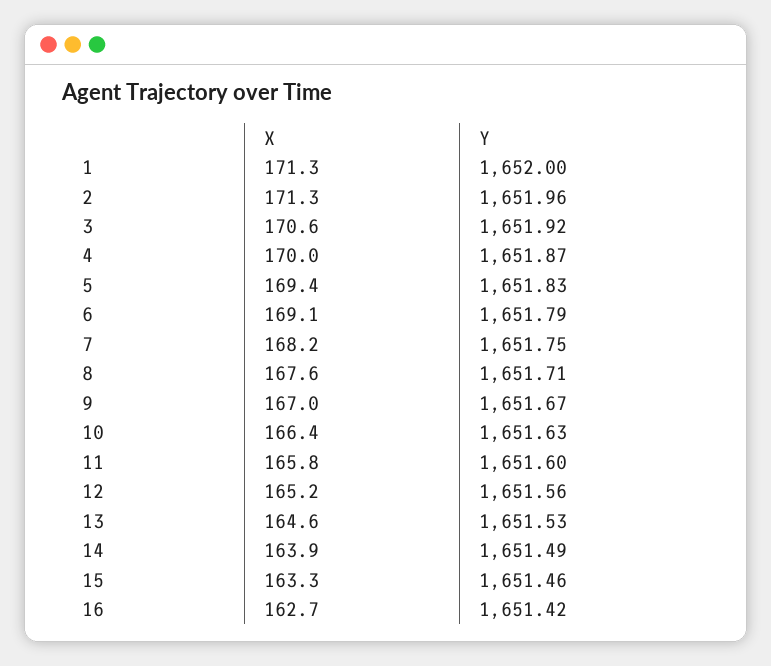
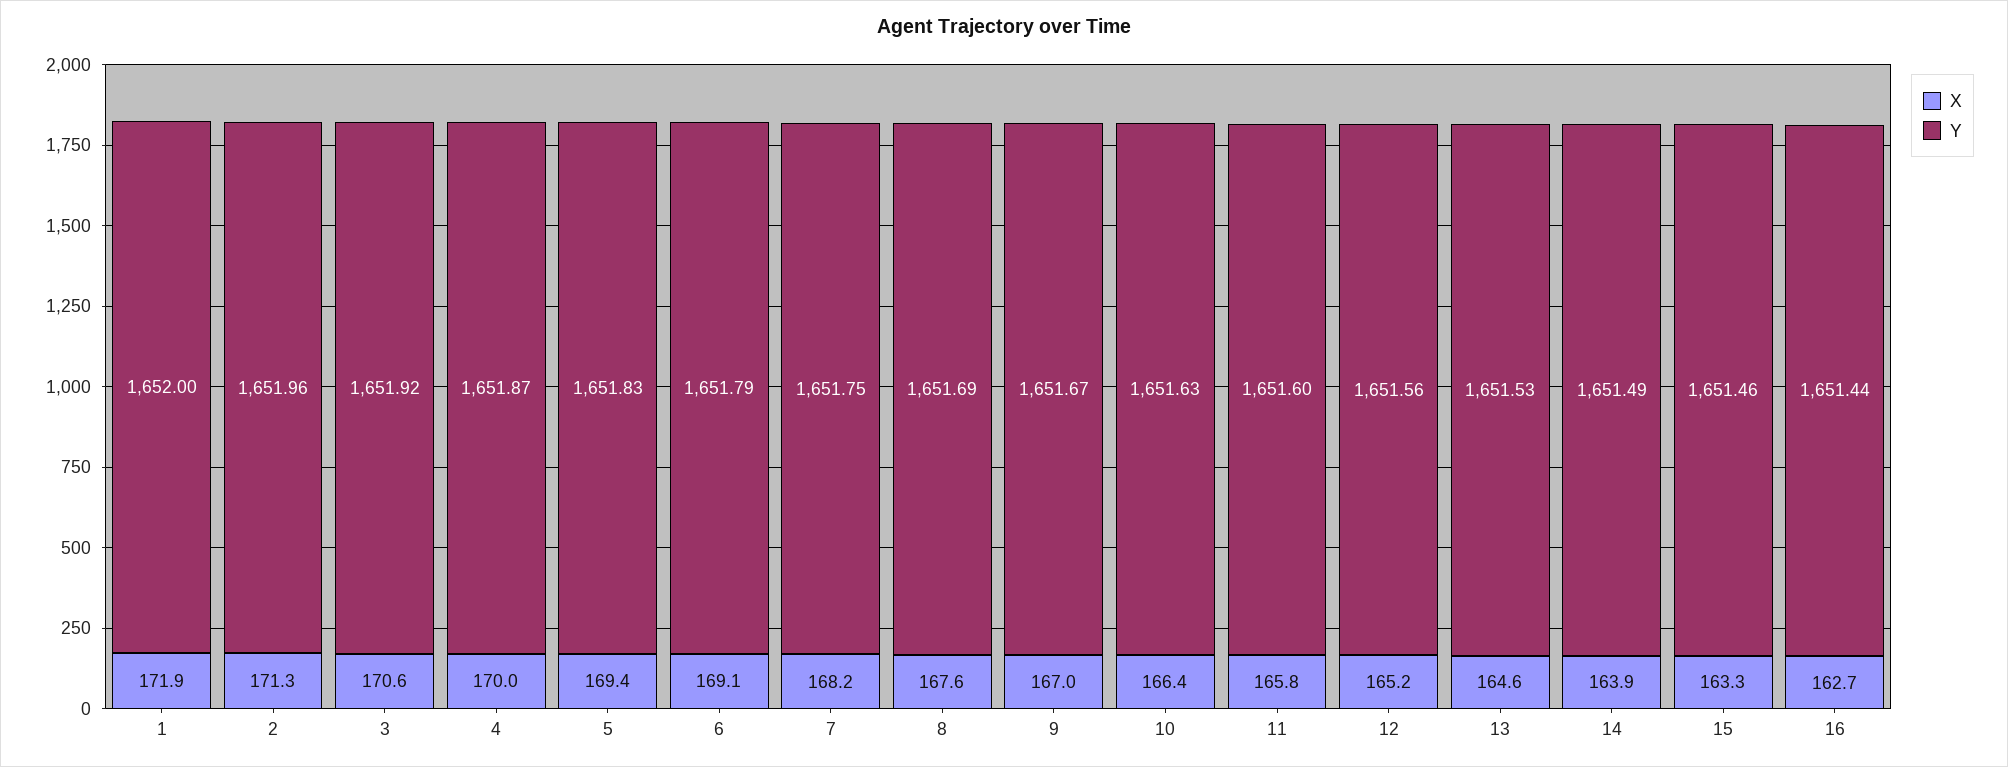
X, 1: 171.3 -> 171.9
Y, 8: 1651.71 -> 1651.69
Y, 16: 1651.42 -> 1651.44

